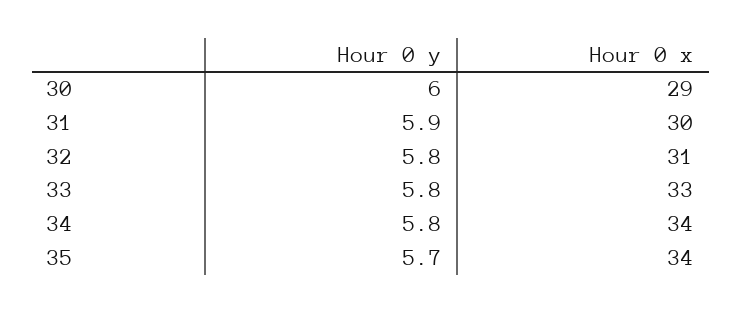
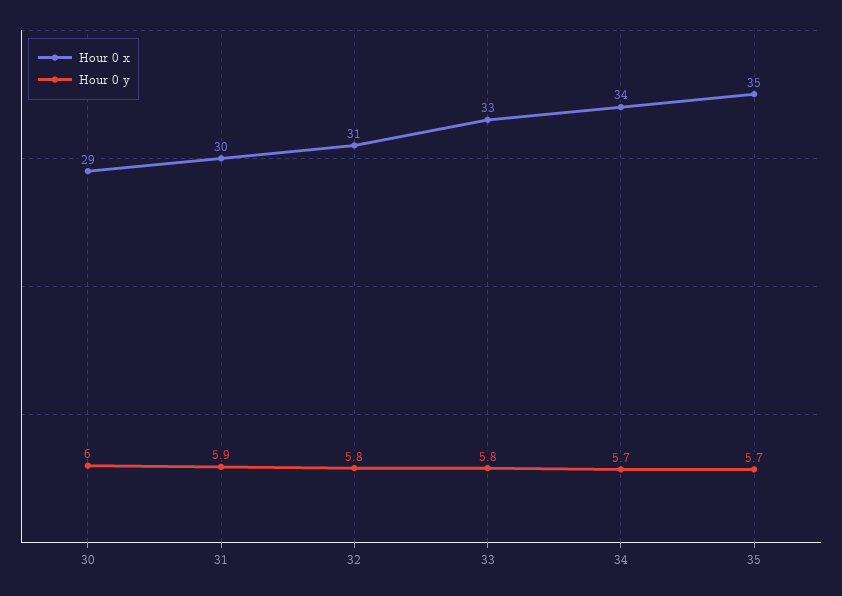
Hour 0 y, 34: 5.8 -> 5.7
Hour 0 x, 35: 34 -> 35

